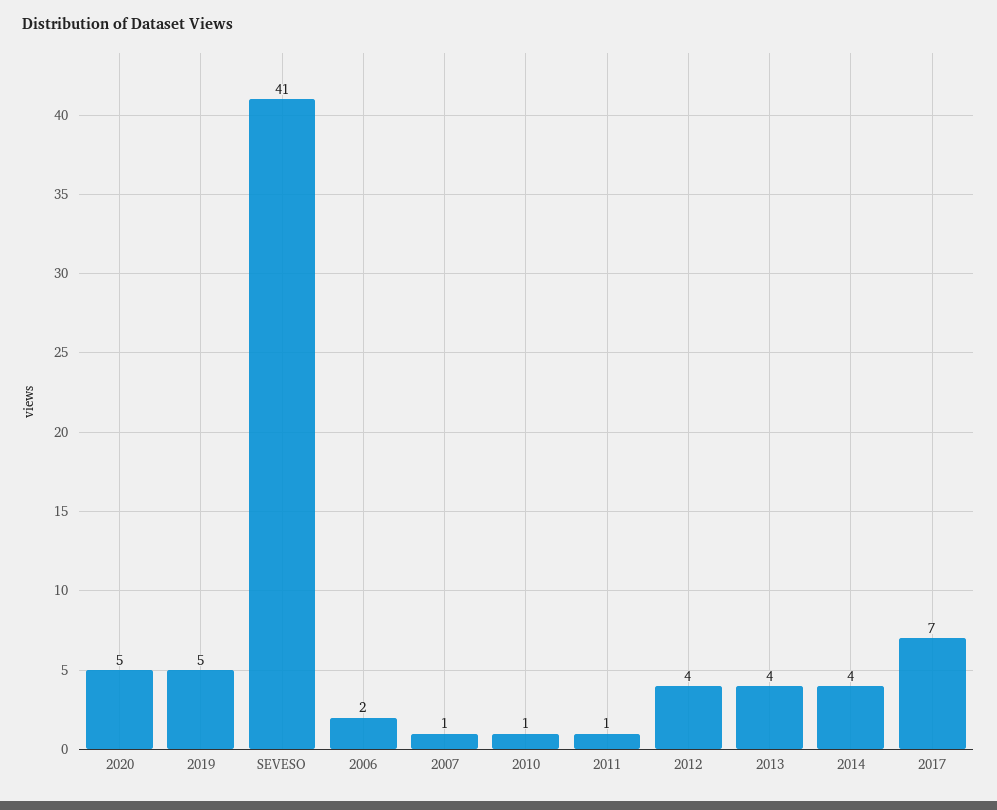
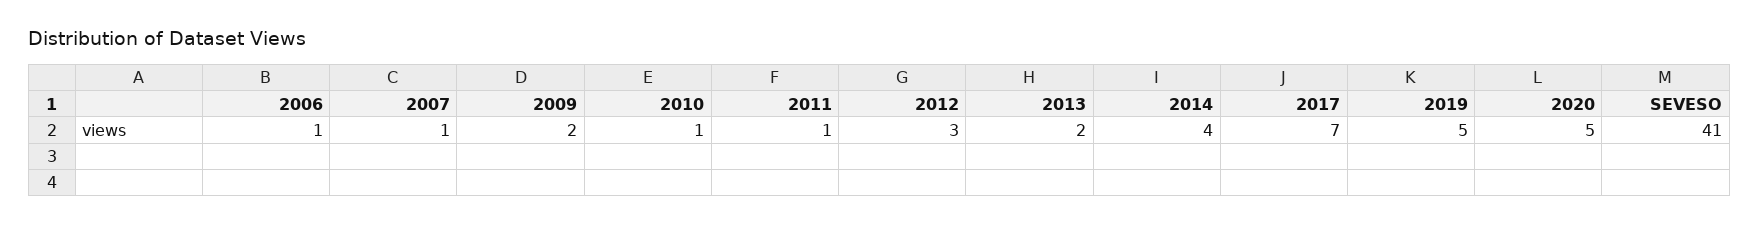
2006: 2 -> 1
2012: 4 -> 3
2013: 4 -> 2
2009: none -> 2

